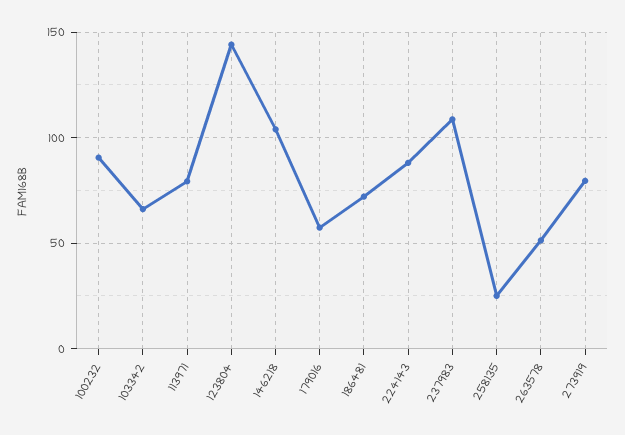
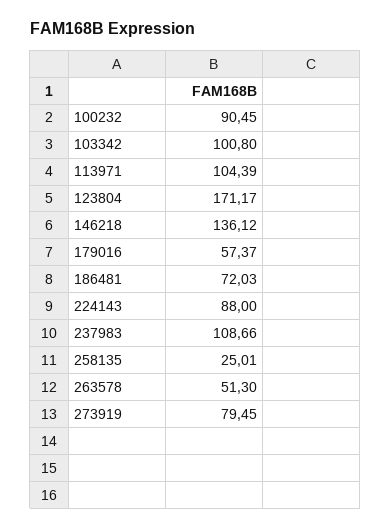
103342: 65 -> 100.8
113971: 80 -> 104.39
123804: 145 -> 171.17
146218: 105 -> 136.12

